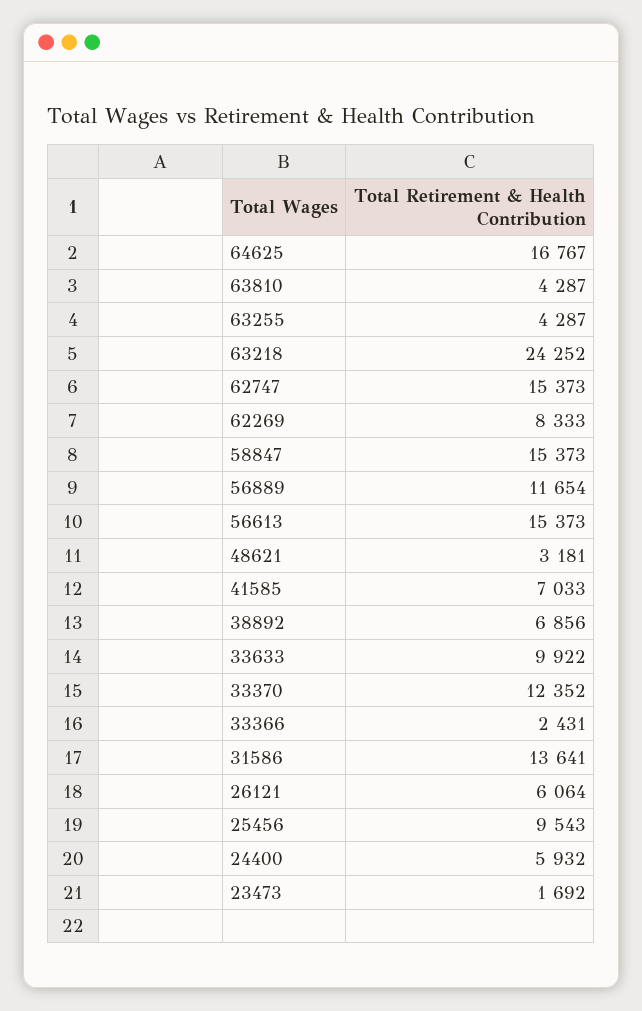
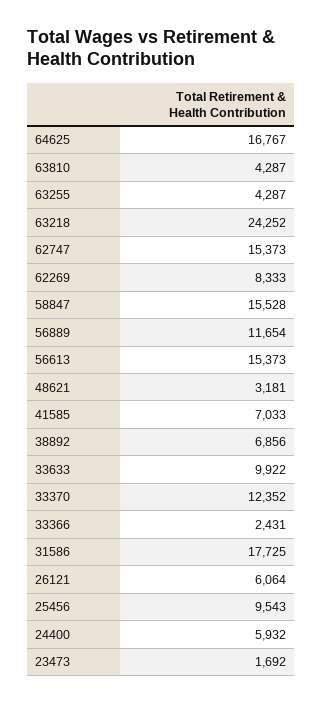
58847: 15373 -> 15528
31586: 13641 -> 17725

